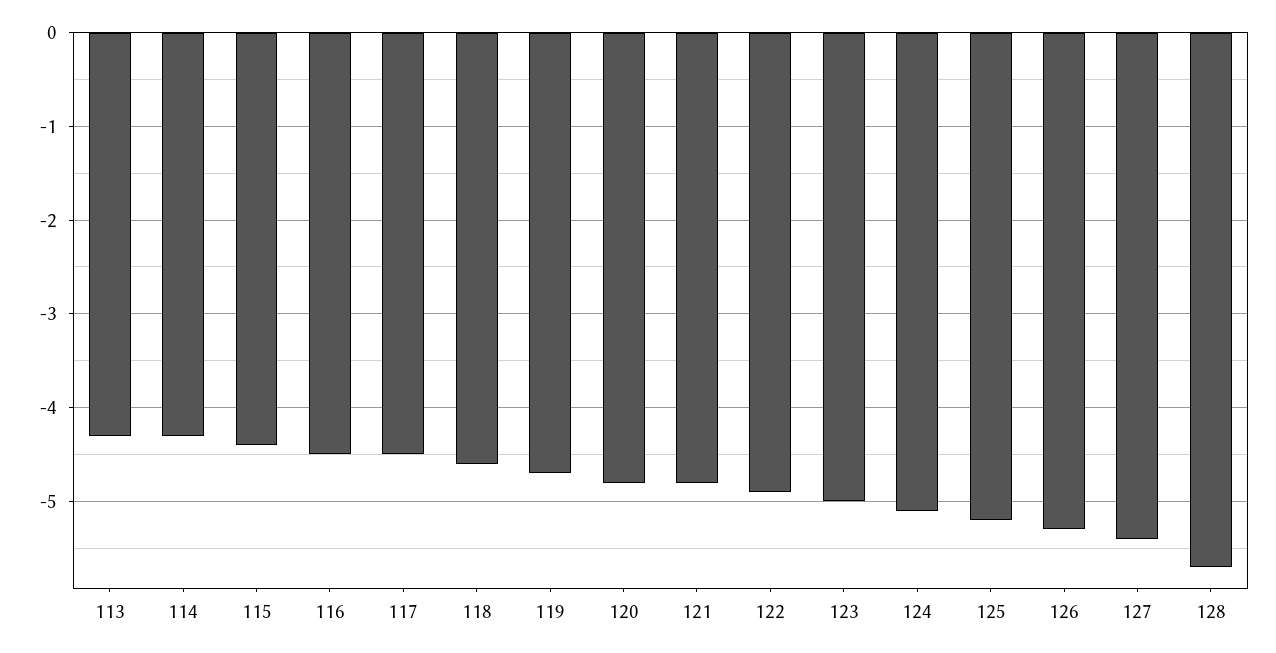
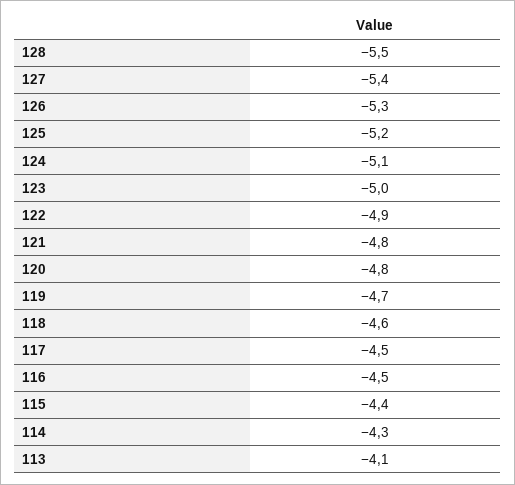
113: -4.3 -> -4.1
128: -5.7 -> -5.5

